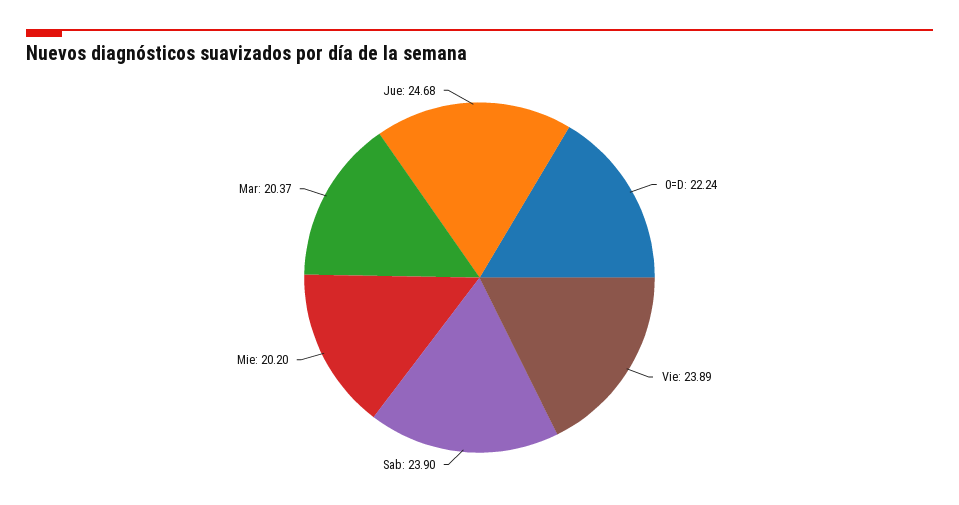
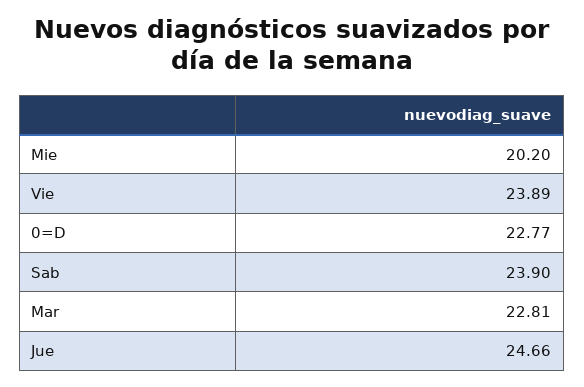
0=D: 22.24 -> 22.77
Mar: 20.37 -> 22.81
Jue: 24.68 -> 24.66

